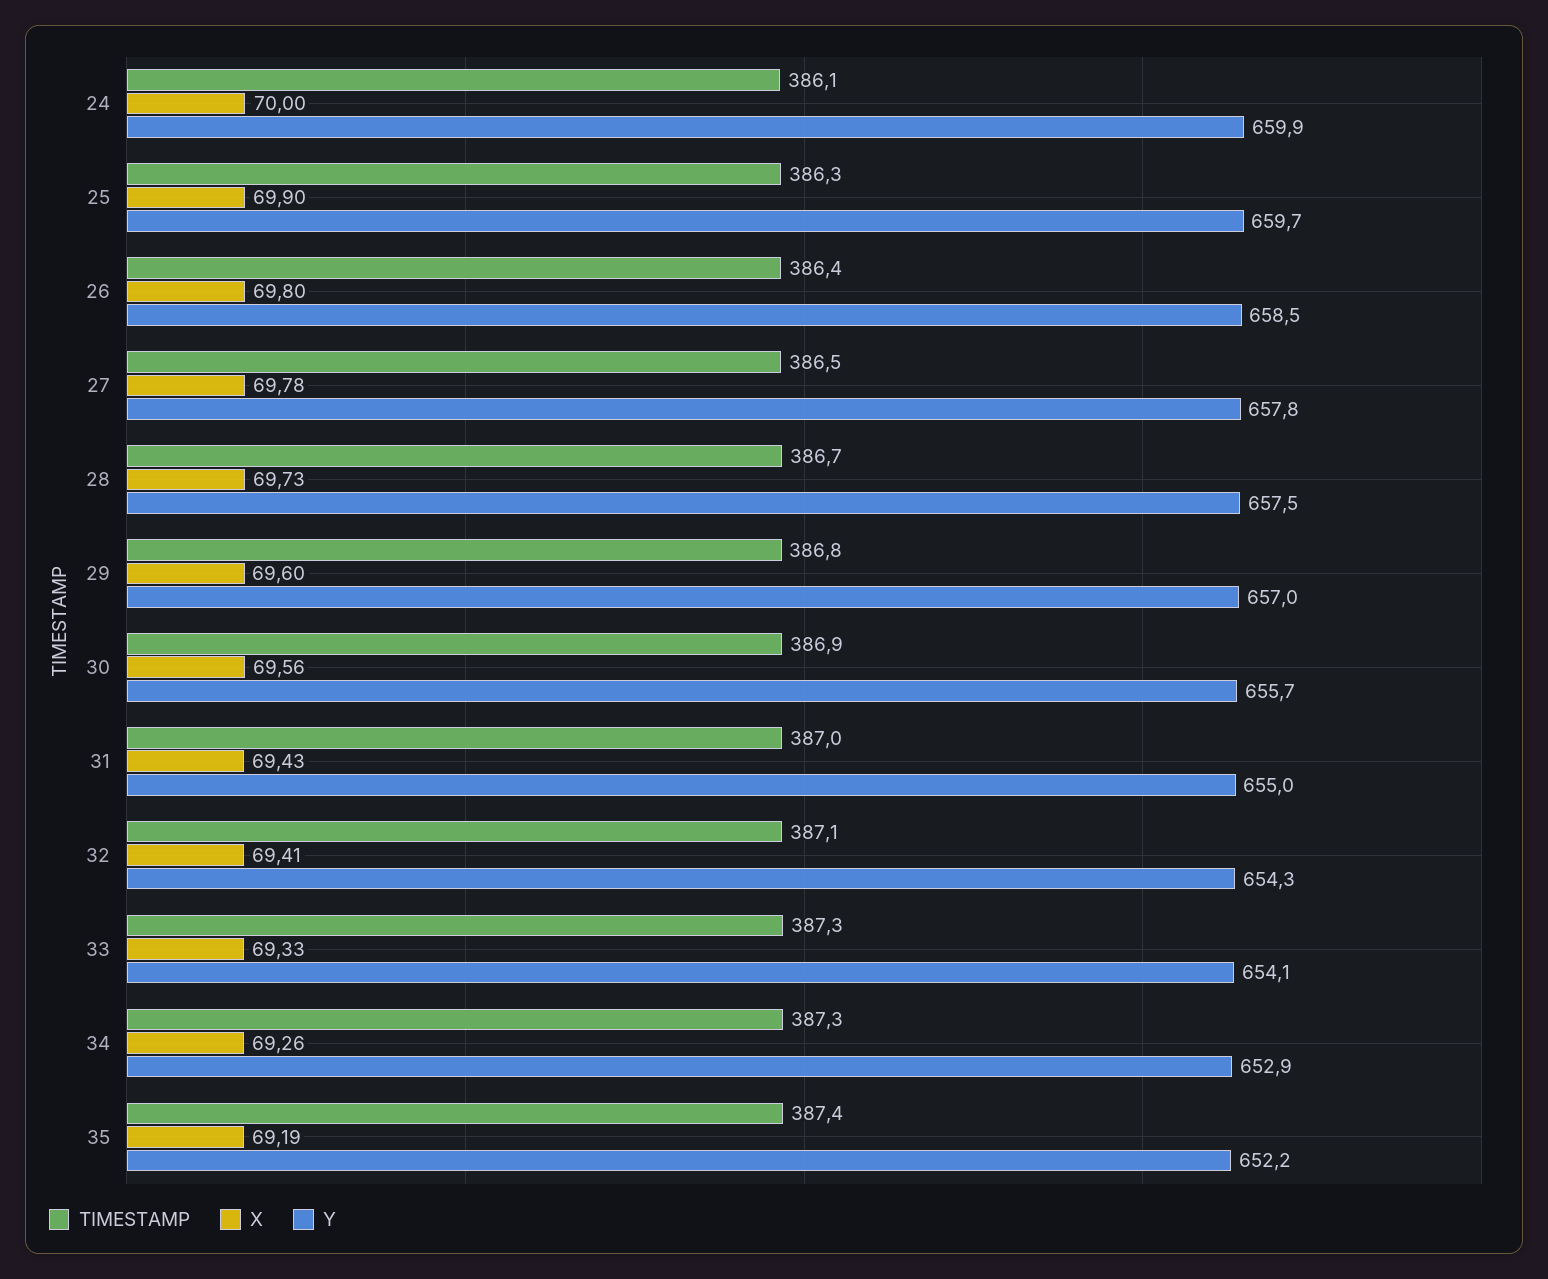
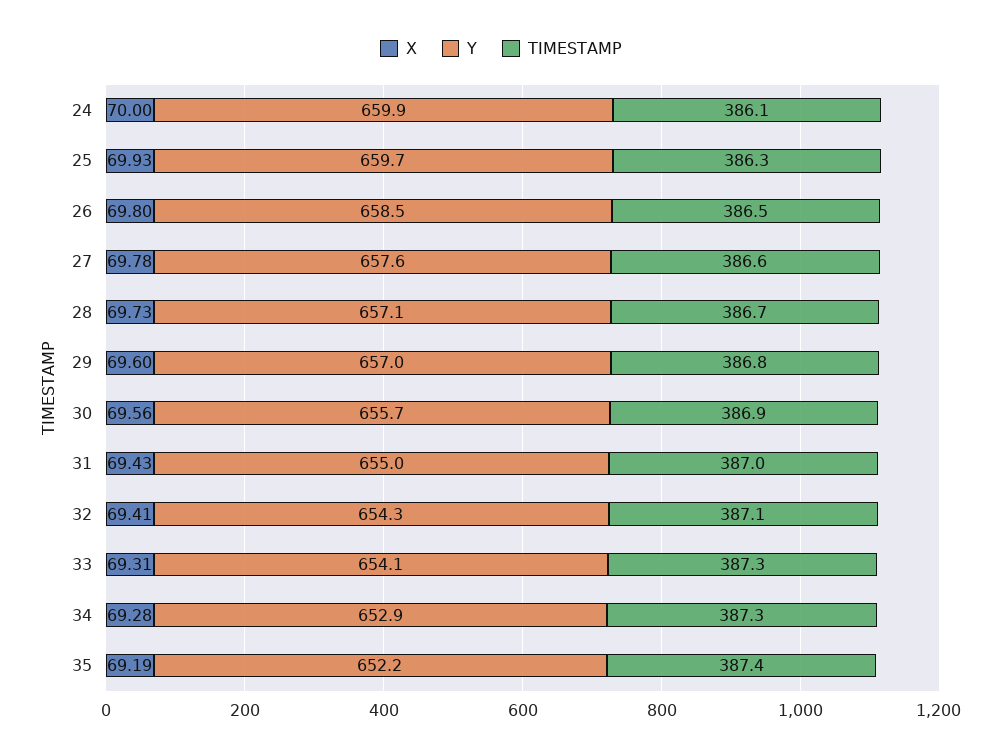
X, 25: 69.9 -> 69.93
TIMESTAMP, 26: 386.4 -> 386.5
TIMESTAMP, 27: 386.5 -> 386.6
Y, 27: 657.8 -> 657.6
Y, 28: 657.5 -> 657.1
X, 33: 69.33 -> 69.31
X, 34: 69.26 -> 69.28

